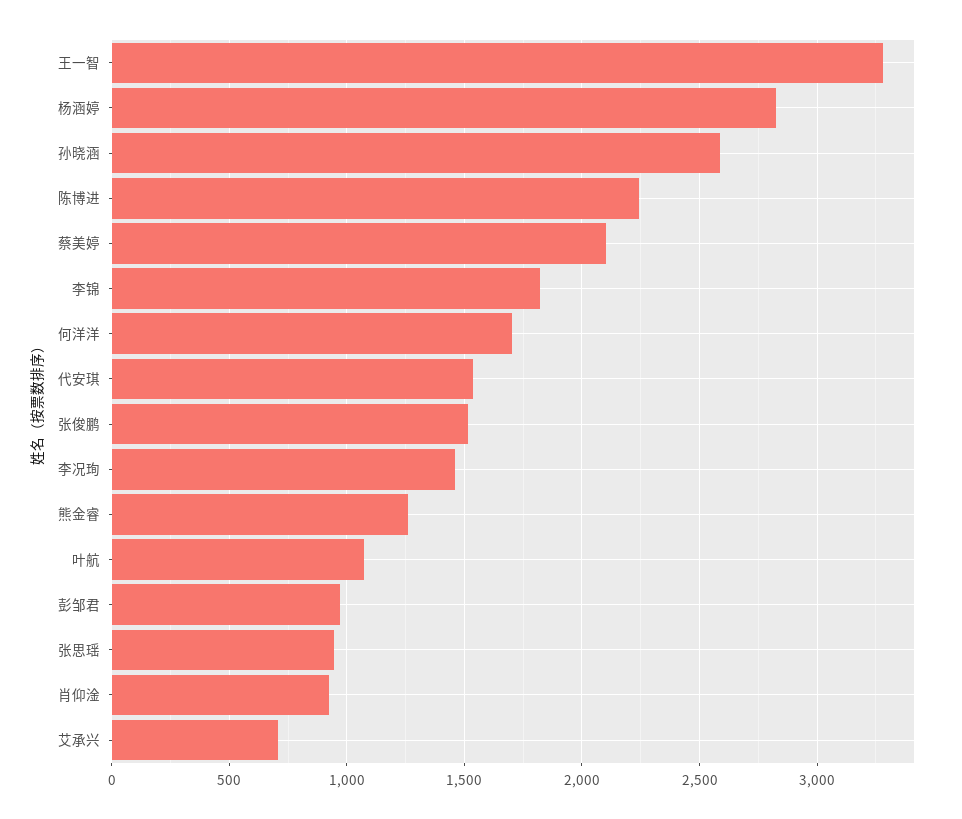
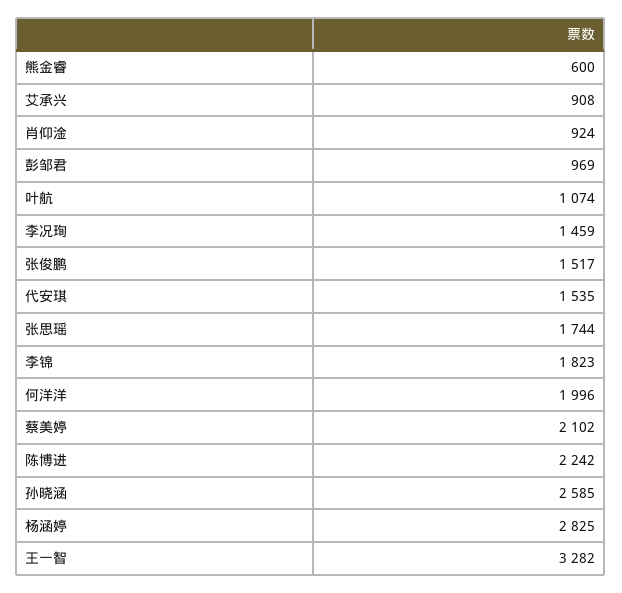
何洋洋: 1700 -> 1996
熊金睿: 1250 -> 600
张思瑶: 950 -> 1744
艾承兴: 700 -> 908

